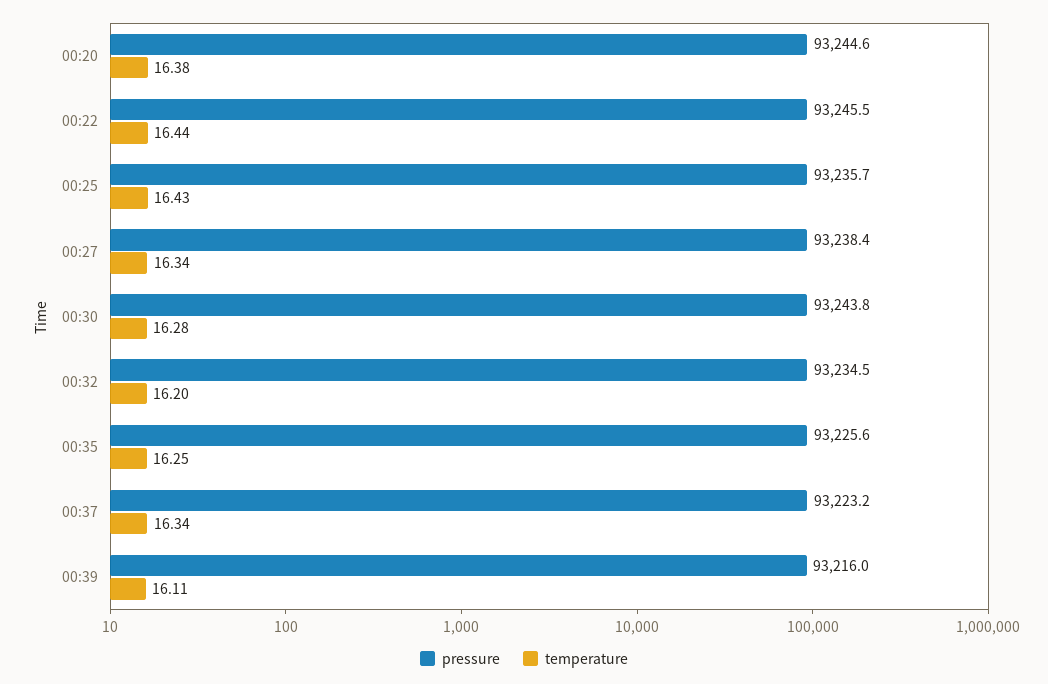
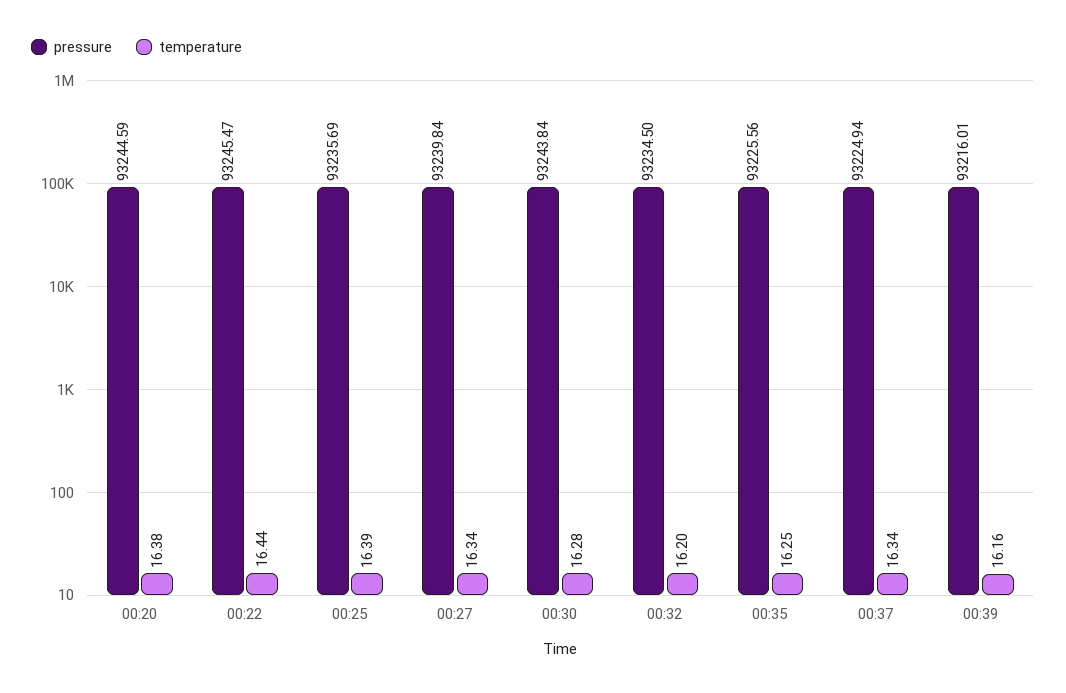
temperature, 00:25: 16.43 -> 16.39
pressure, 00:27: 93238.4 -> 93239.84
pressure, 00:37: 93223.2 -> 93224.94
temperature, 00:39: 16.11 -> 16.16

